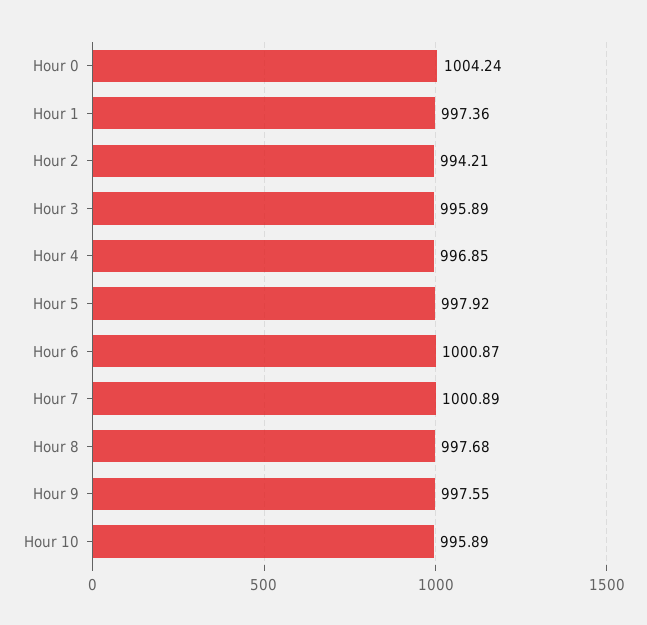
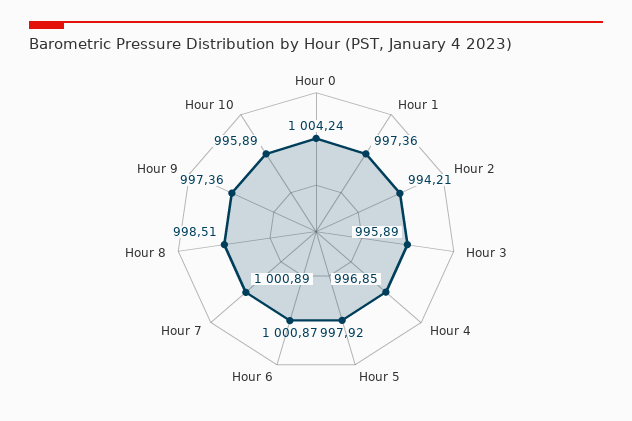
Hour 8: 997.68 -> 998.51
Hour 9: 997.55 -> 997.36

